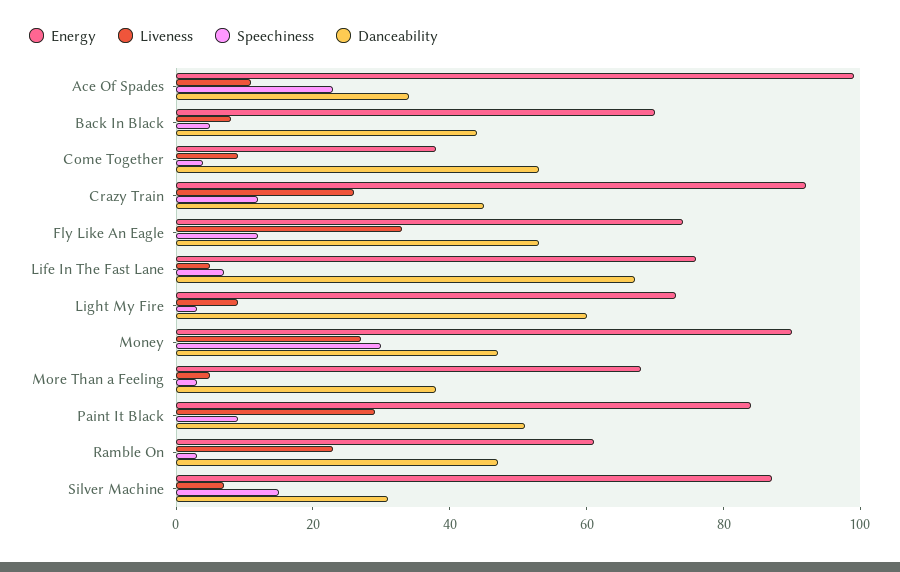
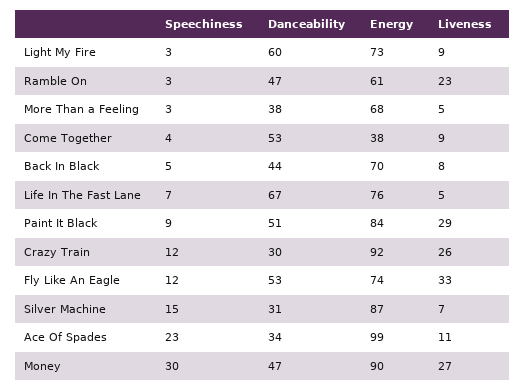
Danceability, Crazy Train: 45 -> 30

